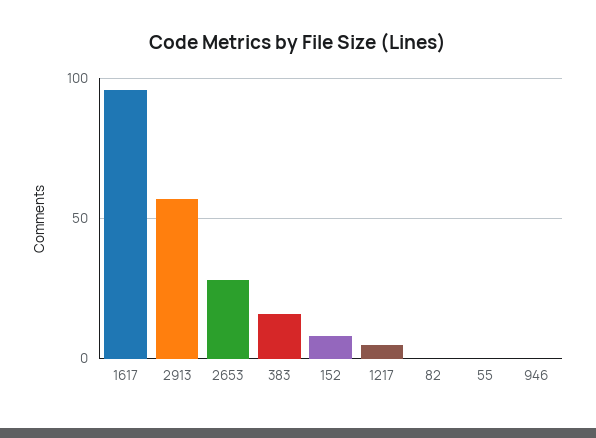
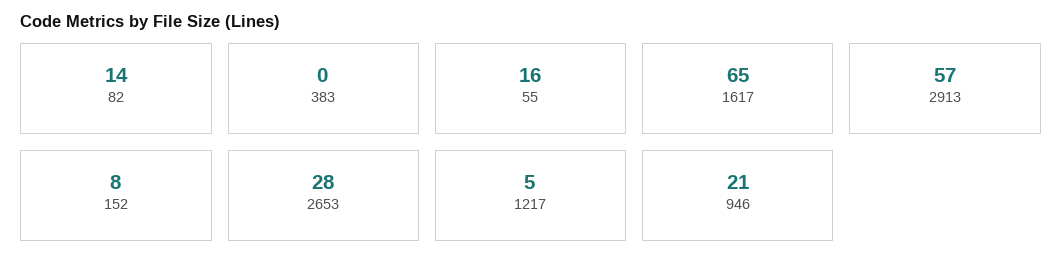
1617: 95 -> 65
383: 15 -> 0
82: 0 -> 14
55: 0 -> 16
946: 0 -> 21

